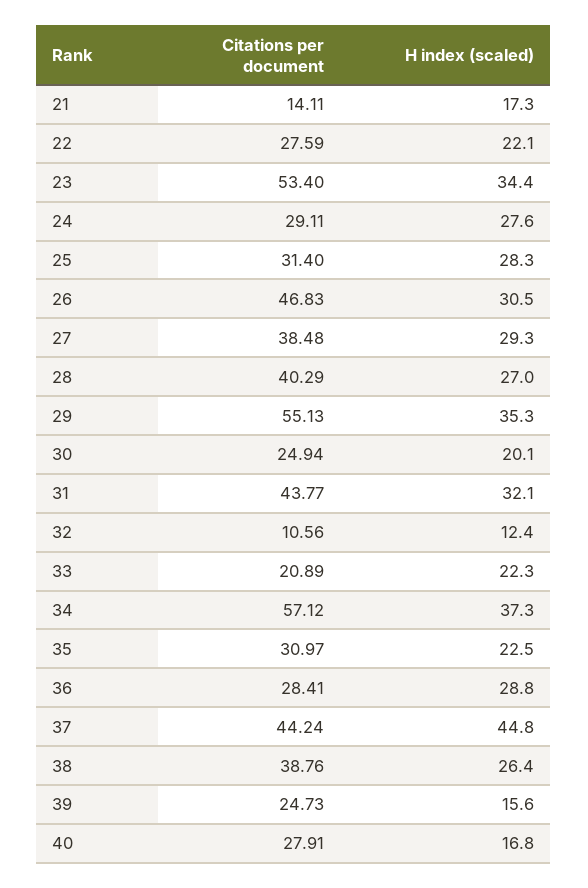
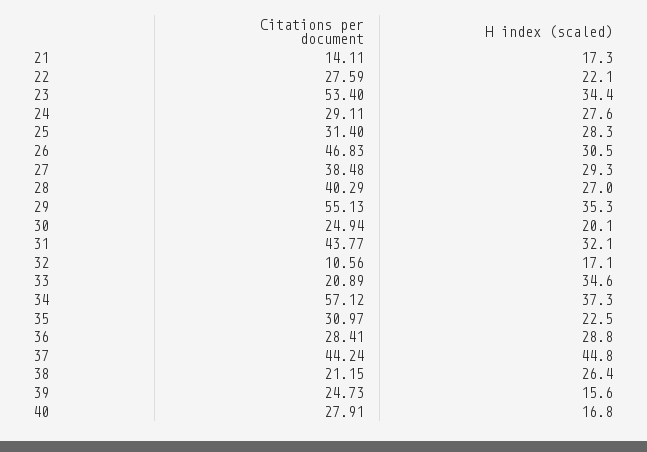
H index (scaled), 32: 12.4 -> 17.1
H index (scaled), 33: 22.3 -> 34.6
Citations per document, 38: 38.76 -> 21.15

